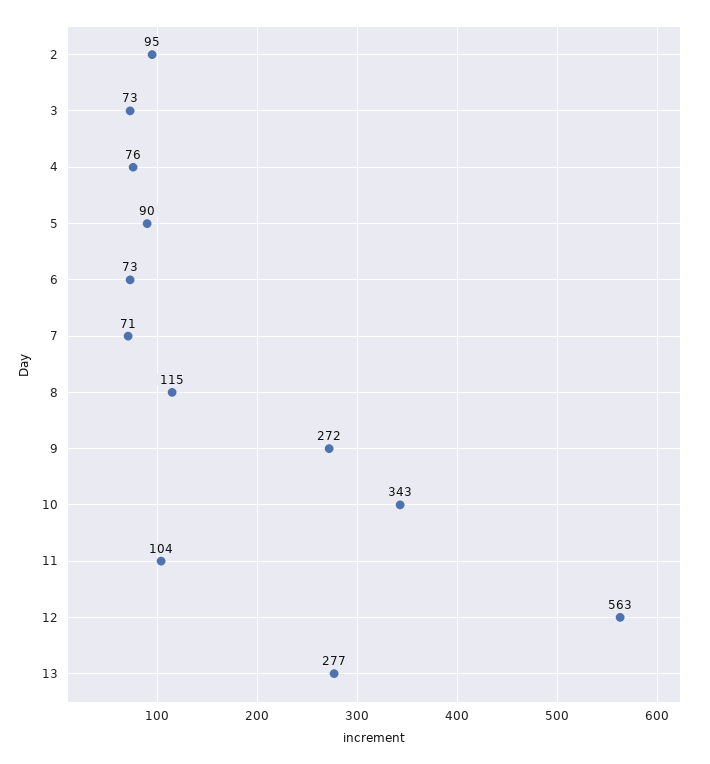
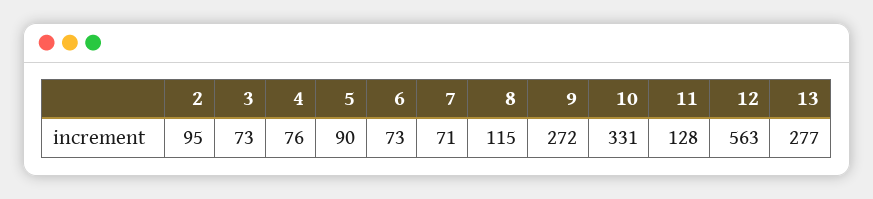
10: 343 -> 331
11: 104 -> 128

